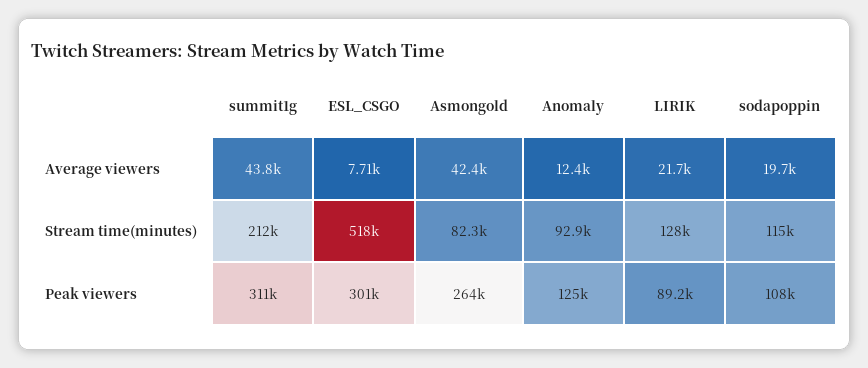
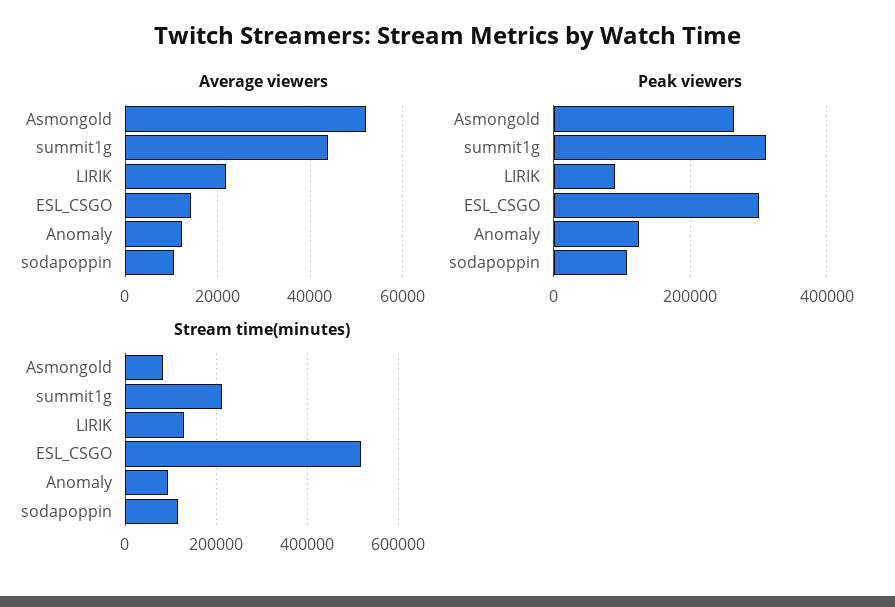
Average viewers, ESL_CSGO: 7710 -> 14000
Average viewers, Asmongold: 42400 -> 52000
Average viewers, sodapoppin: 19700 -> 10000

